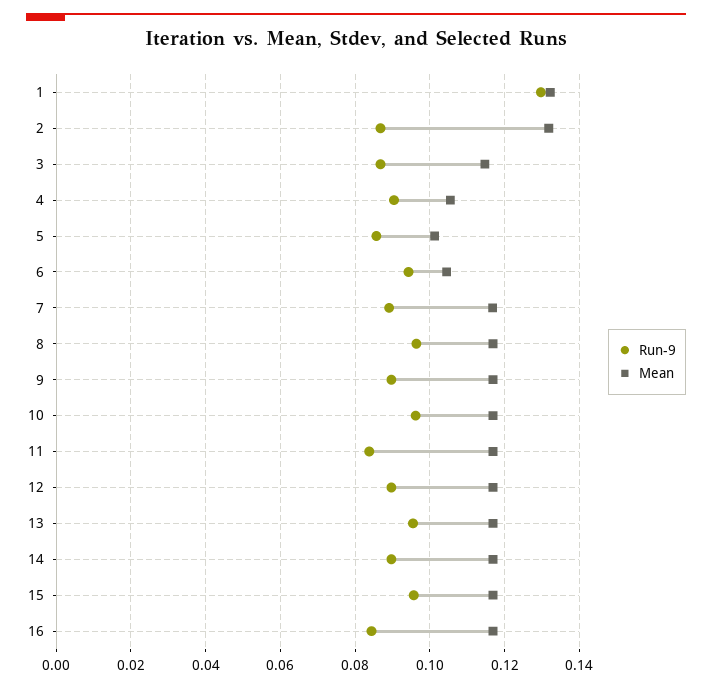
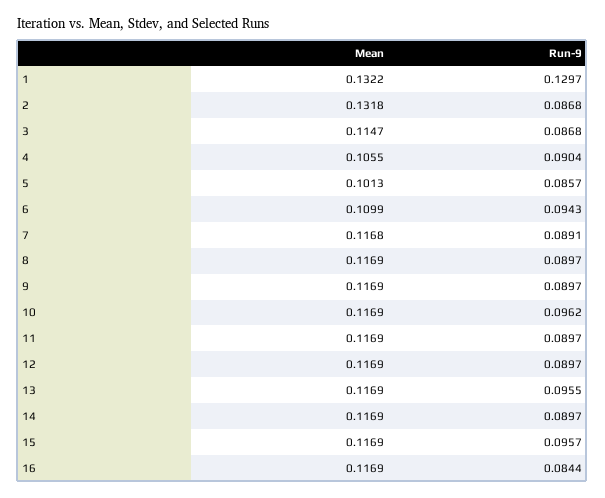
Mean, 6: 0.104 -> 0.1099
Run-9, 8: 0.096 -> 0.0897
Run-9, 11: 0.084 -> 0.0897

